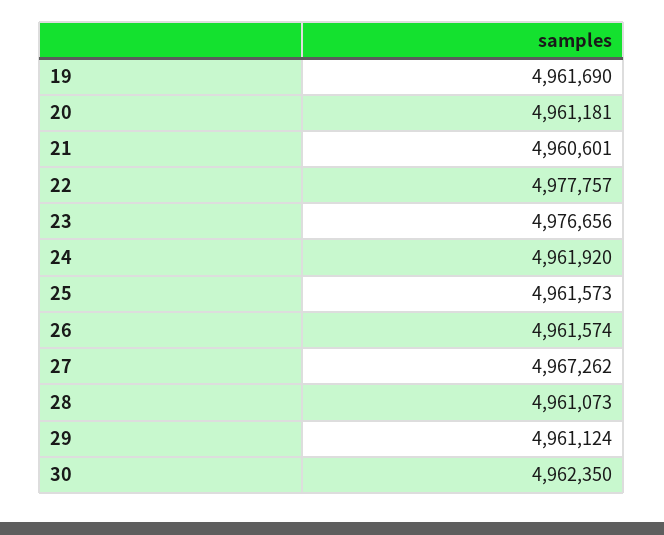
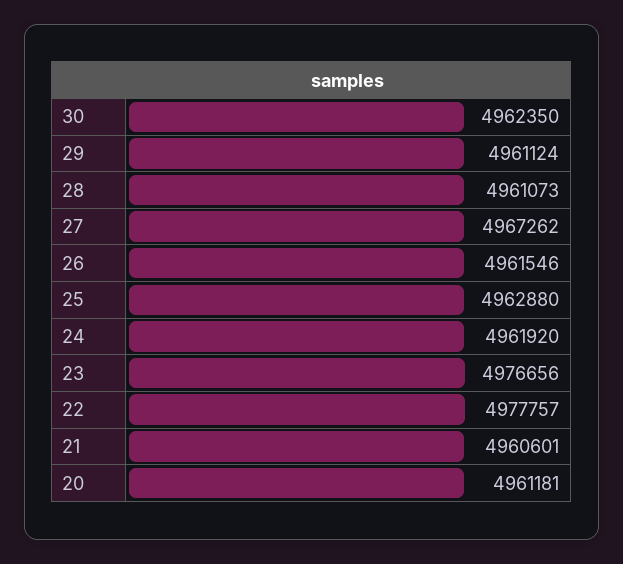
19: 4961690 -> none
25: 4961573 -> 4962880
26: 4961574 -> 4961546

